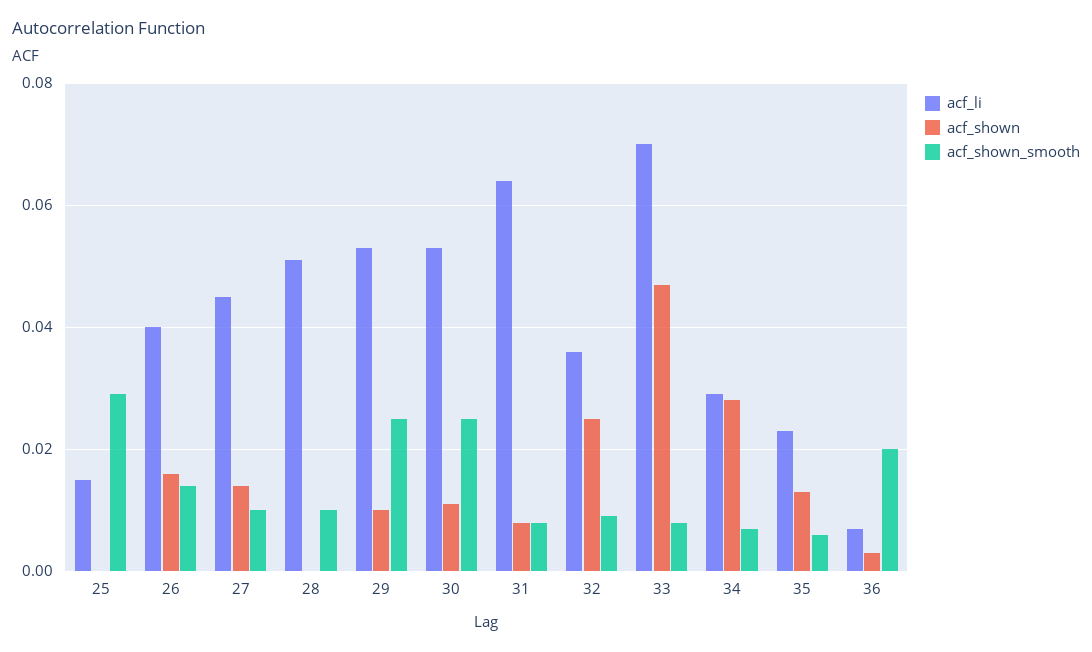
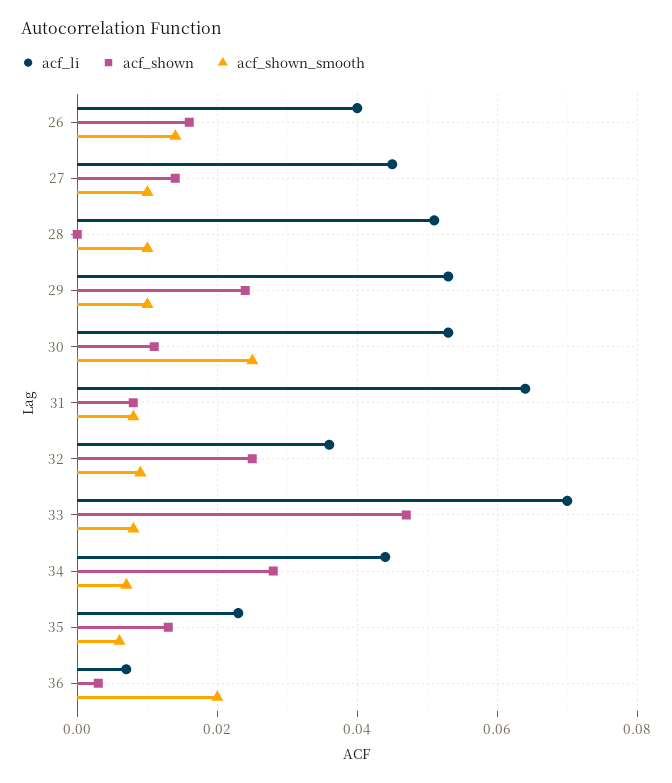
acf_li, 25: 0.015 -> none
acf_shown, 25: 0 -> none
acf_shown_smooth, 25: 0.03 -> none
acf_shown, 29: 0.01 -> 0.025
acf_shown_smooth, 29: 0.025 -> 0.01
acf_li, 34: 0.03 -> 0.045

